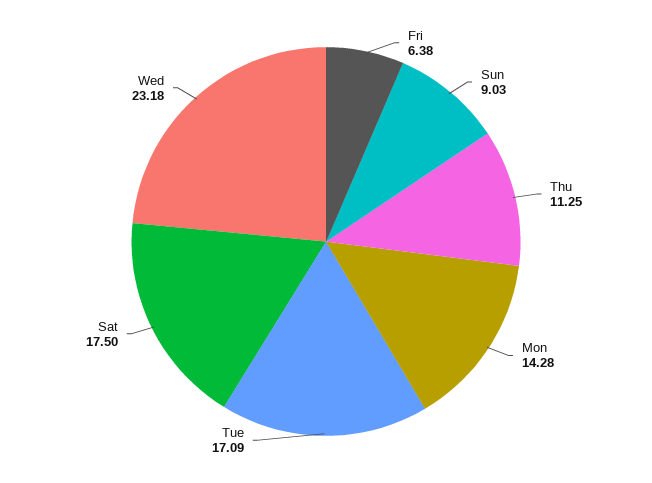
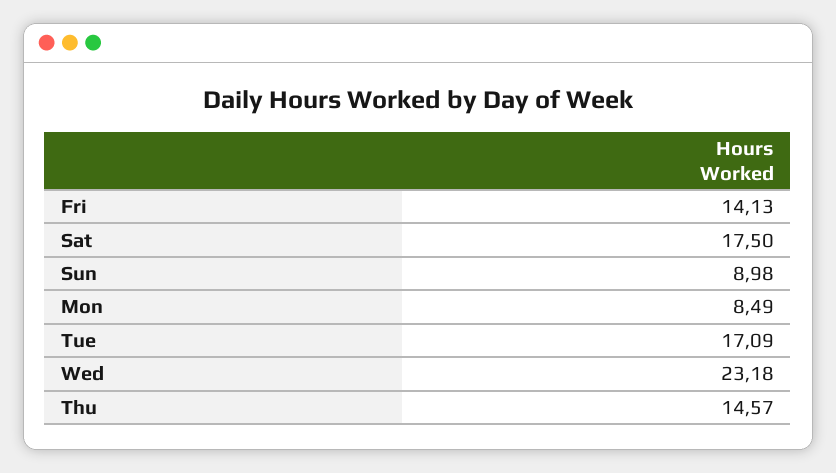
Fri: 6.38 -> 14.13
Sun: 9.03 -> 8.98
Thu: 11.25 -> 14.57
Mon: 14.28 -> 8.49

